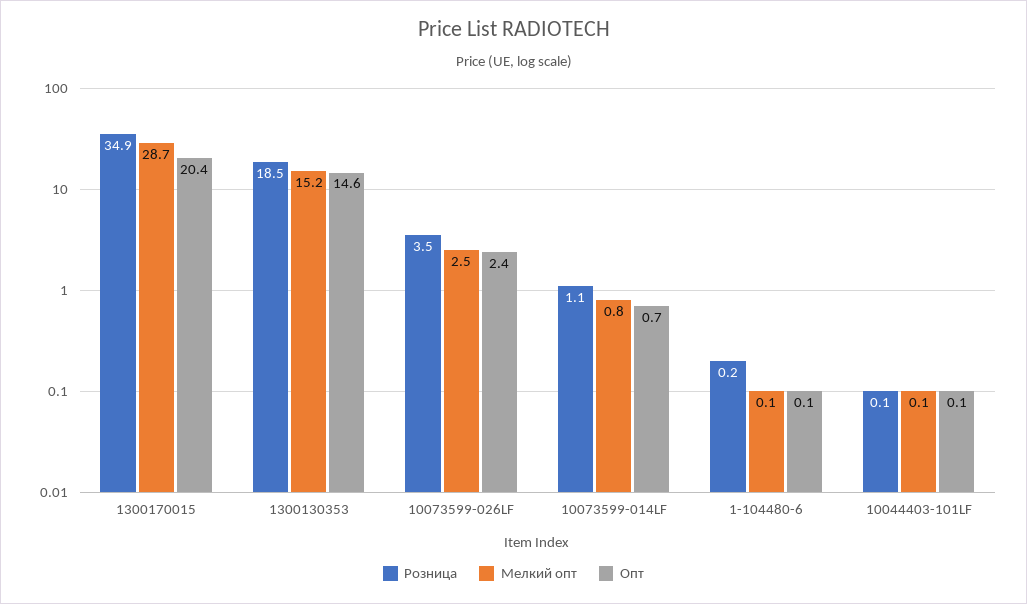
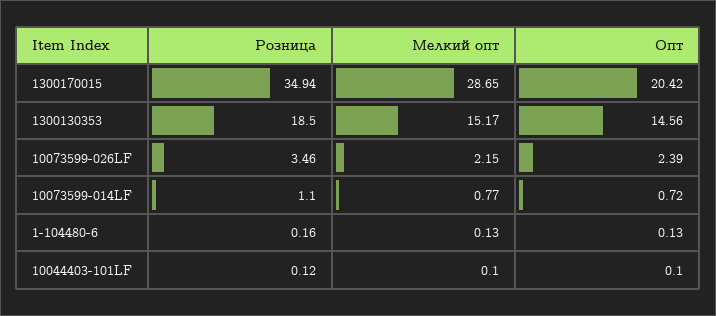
Мелкий опт, 10073599-026LF: 2.5 -> 2.15

